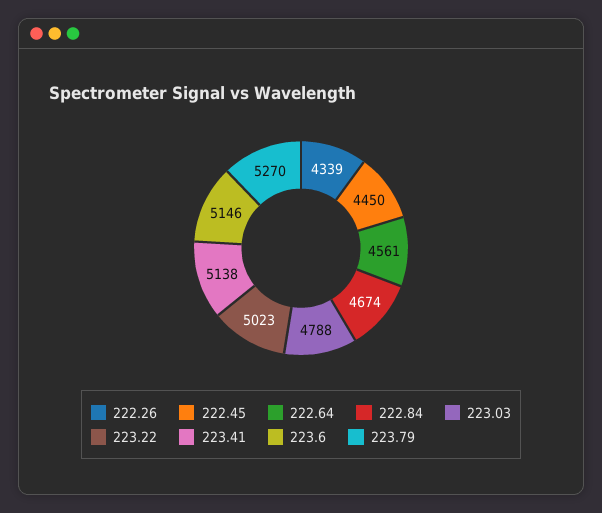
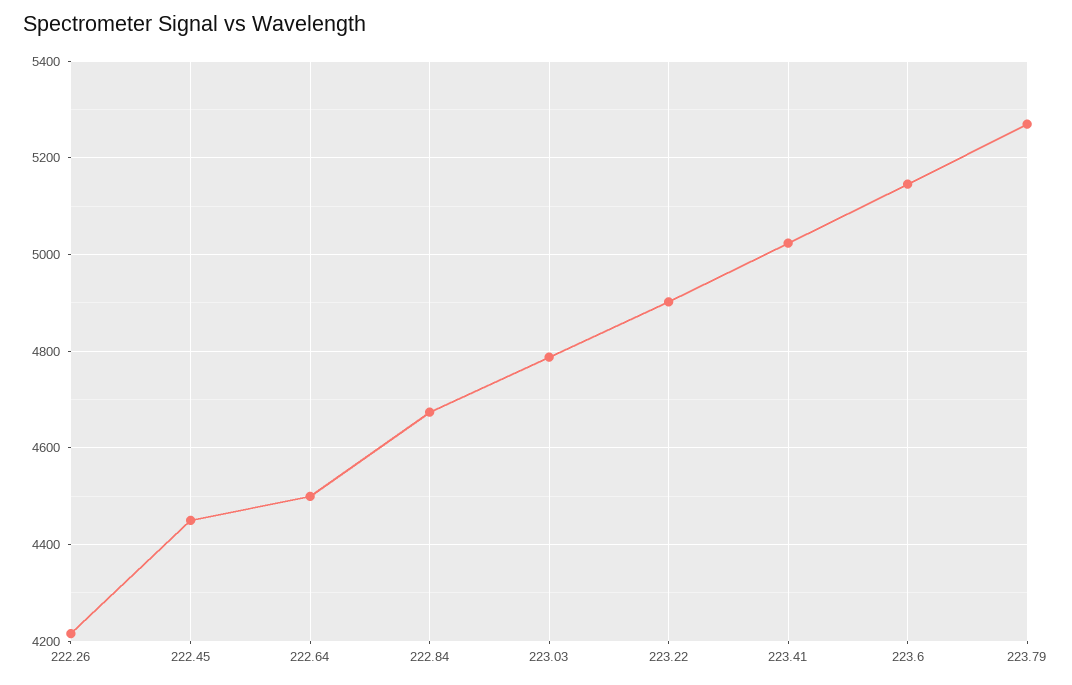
222.26: 4339 -> 4220
222.64: 4561 -> 4500
223.22: 5023 -> 4900
223.41: 5138 -> 5020

